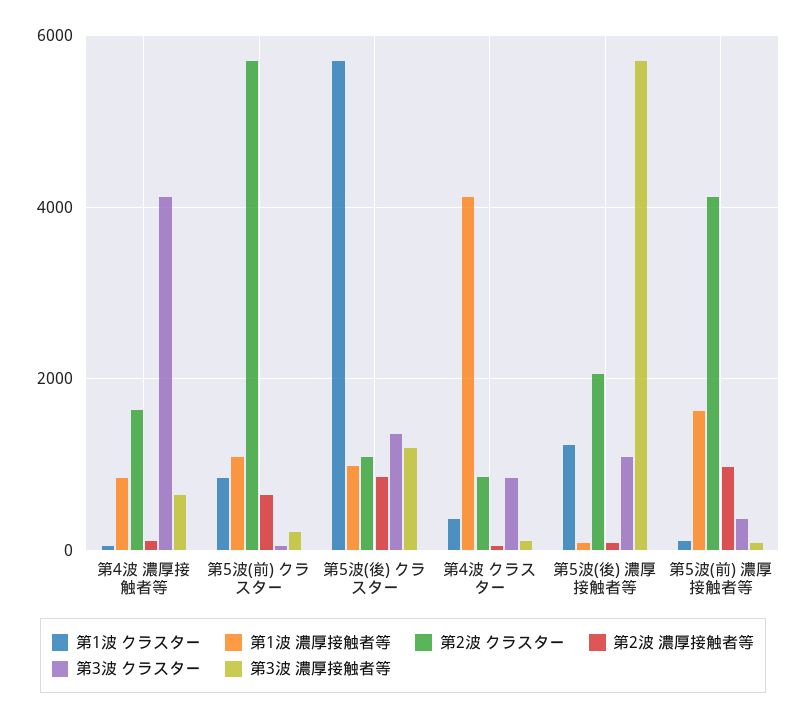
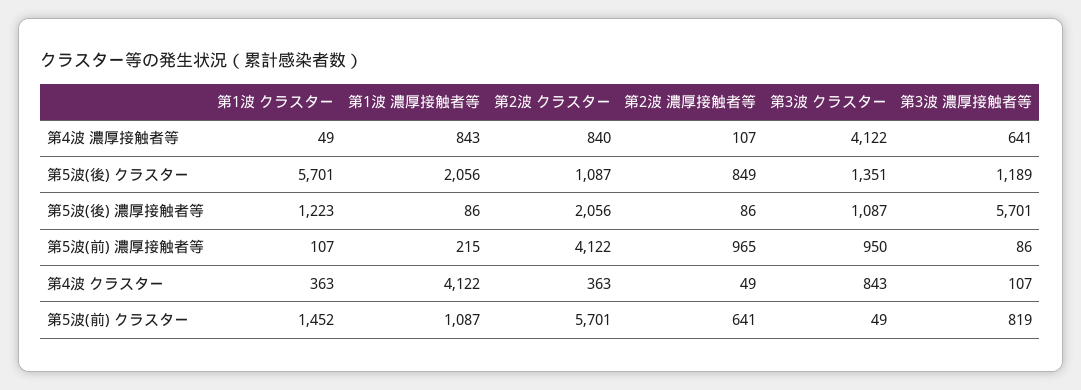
第2波 クラスター, 第4波 濃厚接触者等: 1600 -> 840
第1波 クラスター, 第5波(前) クラスター: 800 -> 1452
第3波 濃厚接触者等, 第5波(前) クラスター: 200 -> 819
第1波 濃厚接触者等, 第5波(後) クラスター: 1000 -> 2056
第2波 クラスター, 第4波 クラスター: 800 -> 363
第1波 濃厚接触者等, 第5波(前) 濃厚接触者等: 1600 -> 215
第3波 クラスター, 第5波(前) 濃厚接触者等: 400 -> 950

